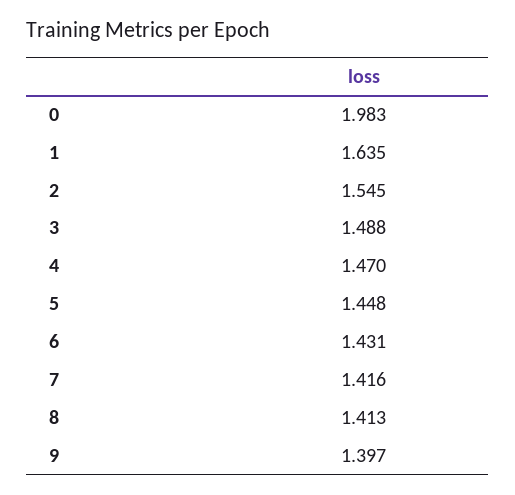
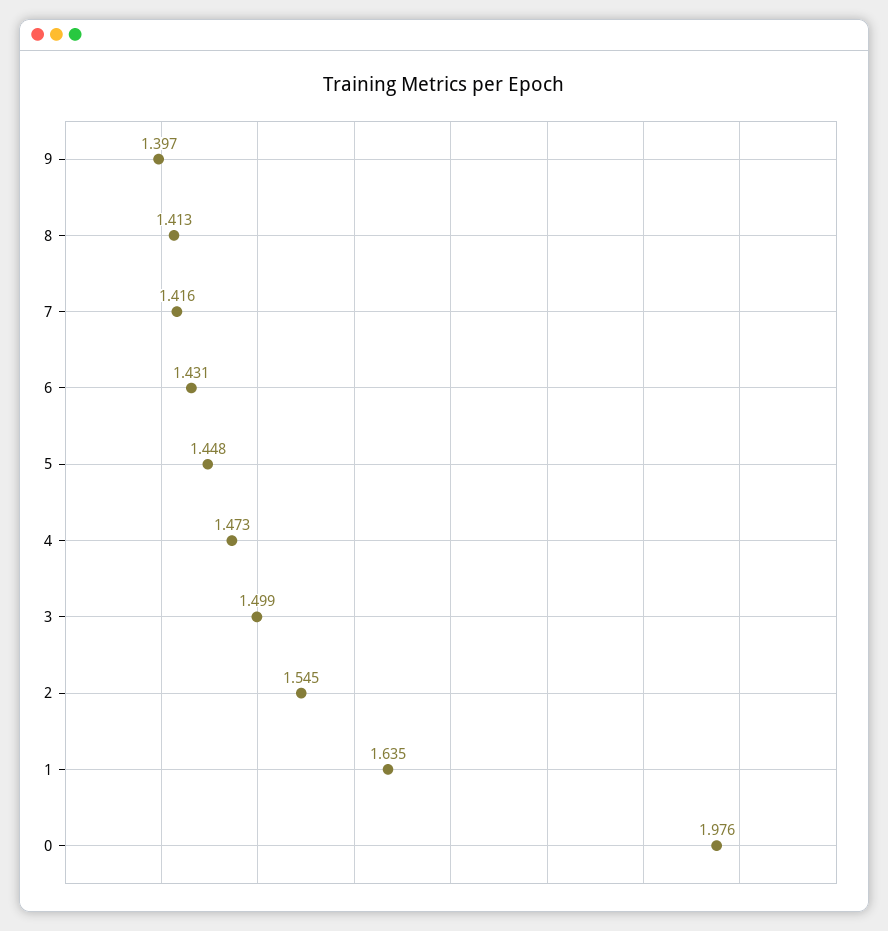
0: 1.983 -> 1.976
3: 1.488 -> 1.499
4: 1.47 -> 1.473

